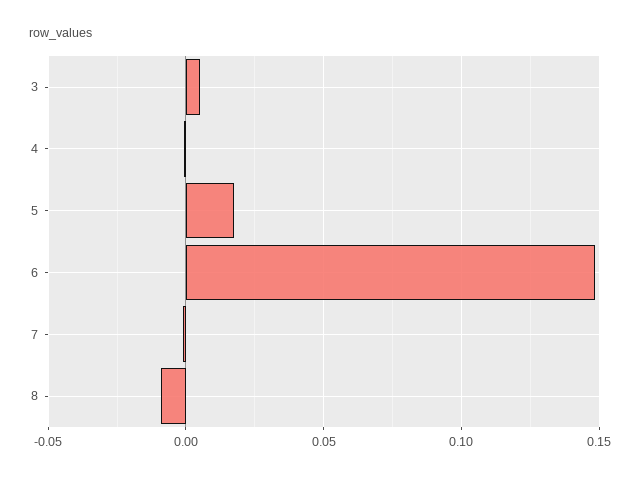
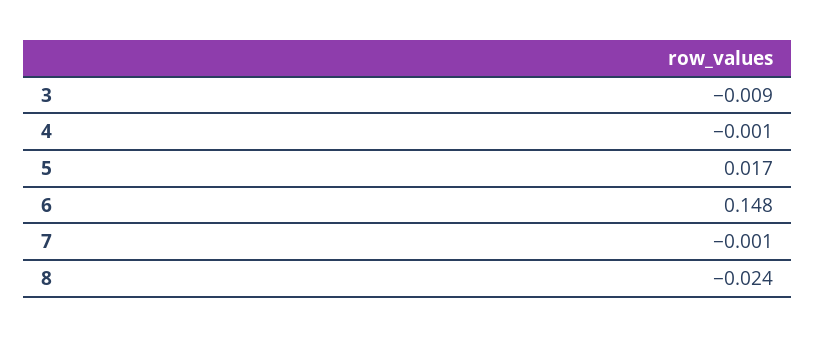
3: 0.005 -> -0.009
8: -0.01 -> -0.024

